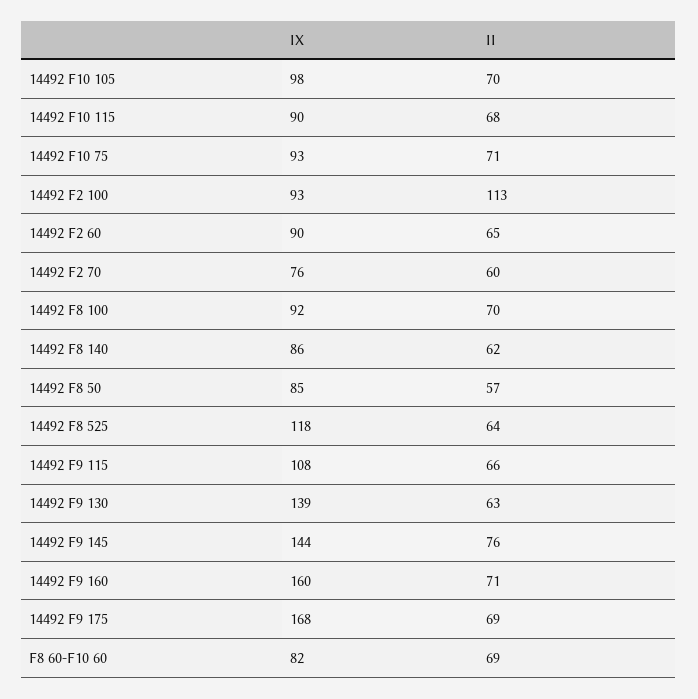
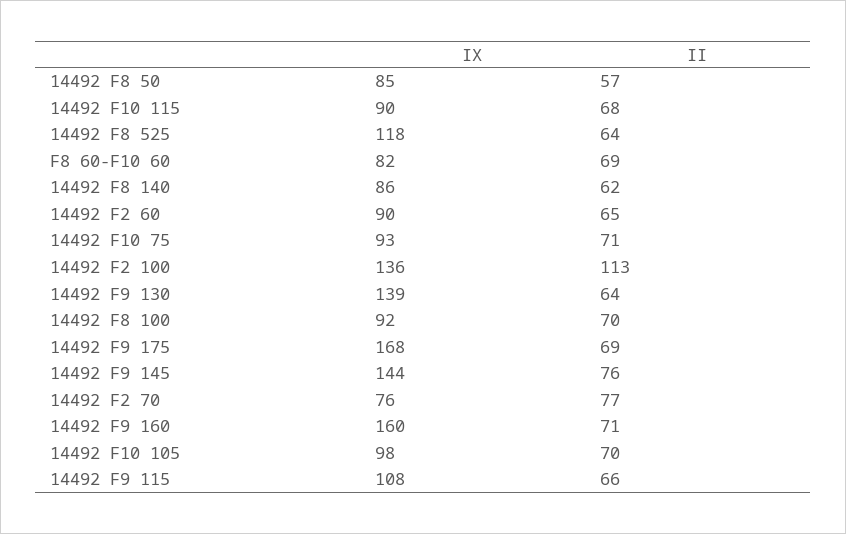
IX, 14492 F2 100: 93 -> 136
II, 14492 F2 70: 60 -> 77
II, 14492 F9 130: 63 -> 64

